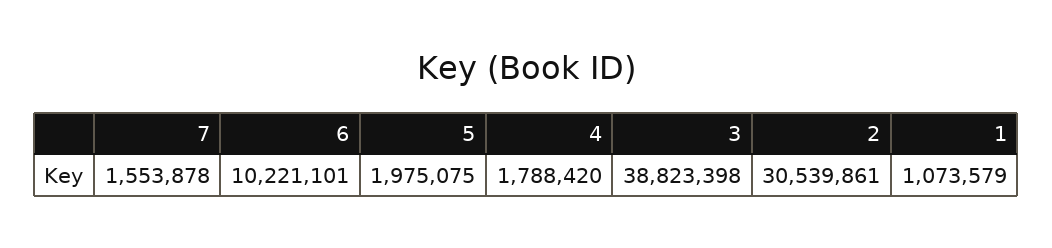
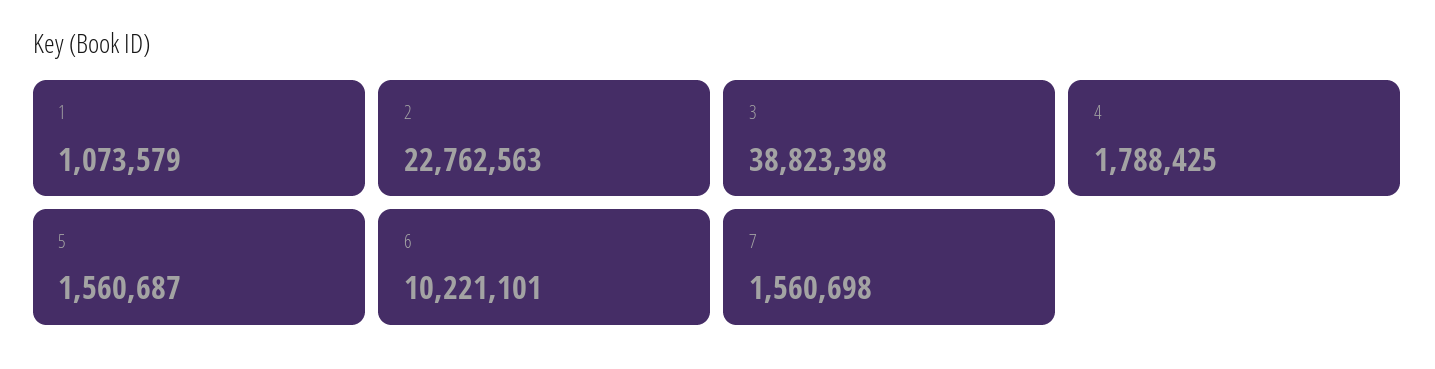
7: 1553878 -> 1560698
5: 1975075 -> 1560687
4: 1788420 -> 1788425
2: 30539861 -> 22762563

